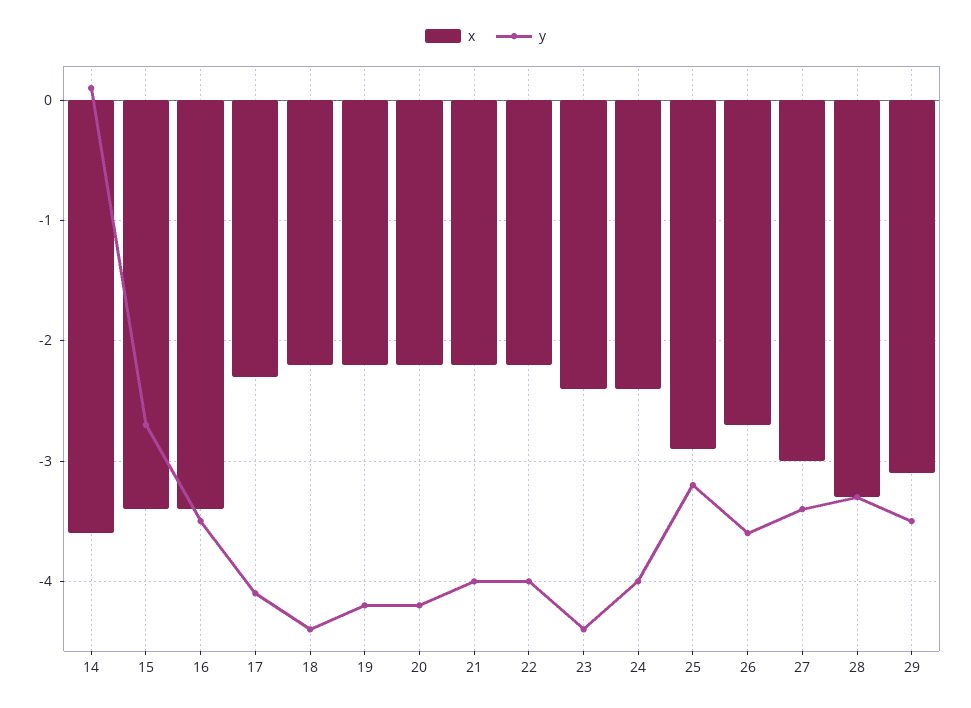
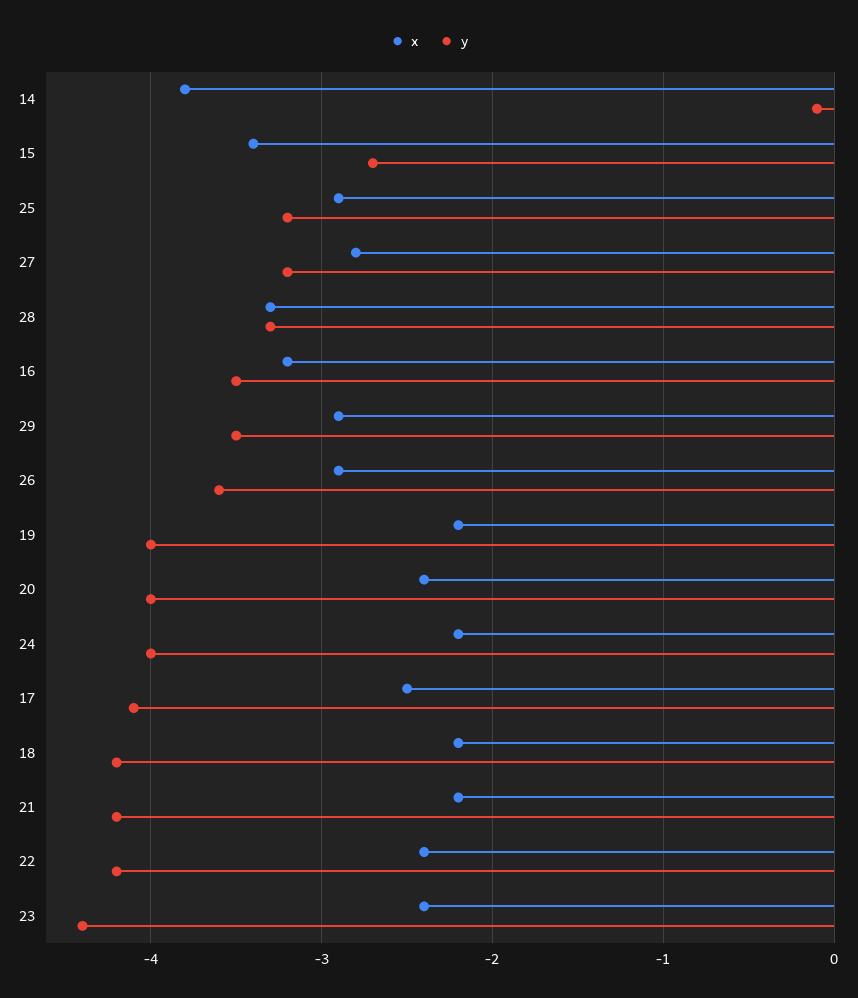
x, 14: -3.6 -> -3.8
y, 14: 0.1 -> -0.1
x, 16: -3.4 -> -3.2
x, 17: -2.3 -> -2.5
y, 18: -4.4 -> -4.2
y, 19: -4.2 -> -4
x, 20: -2.2 -> -2.4
y, 20: -4.2 -> -4
y, 21: -4 -> -4.2
x, 22: -2.2 -> -2.4
y, 22: -4 -> -4.2
x, 24: -2.4 -> -2.2
x, 26: -2.7 -> -2.9
x, 27: -3 -> -2.8
y, 27: -3.4 -> -3.2
x, 29: -3.1 -> -2.9

